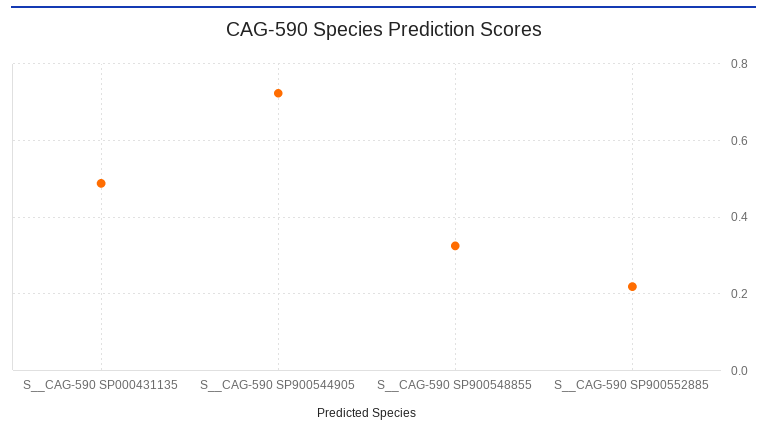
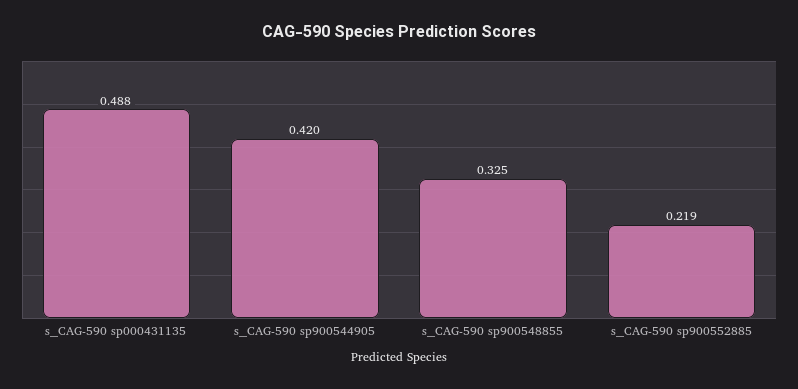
S__CAG-590 SP900544905: 0.72 -> 0.42

